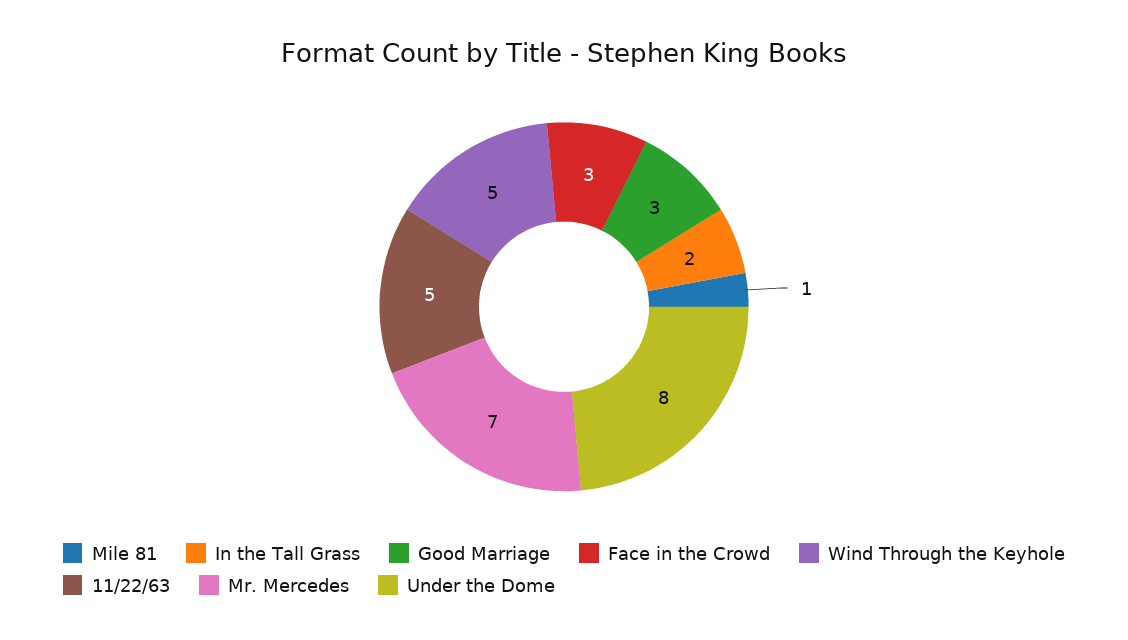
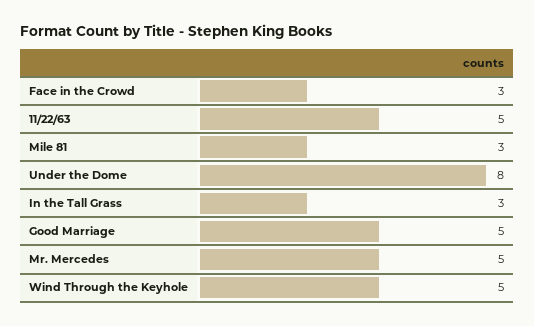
Mile 81: 1 -> 3
In the Tall Grass: 2 -> 3
Good Marriage: 3 -> 5
Mr. Mercedes: 7 -> 5

